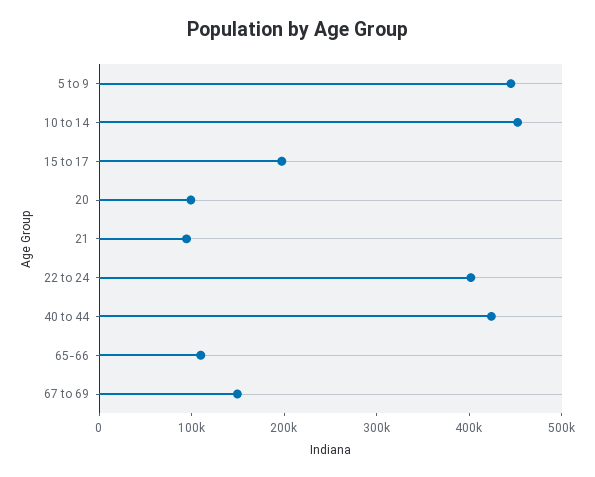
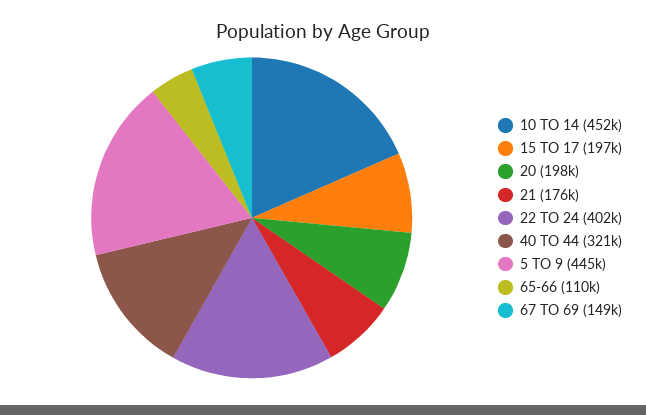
20: 100000 -> 198000
21: 100000 -> 176000
40 to 44: 420000 -> 321000

